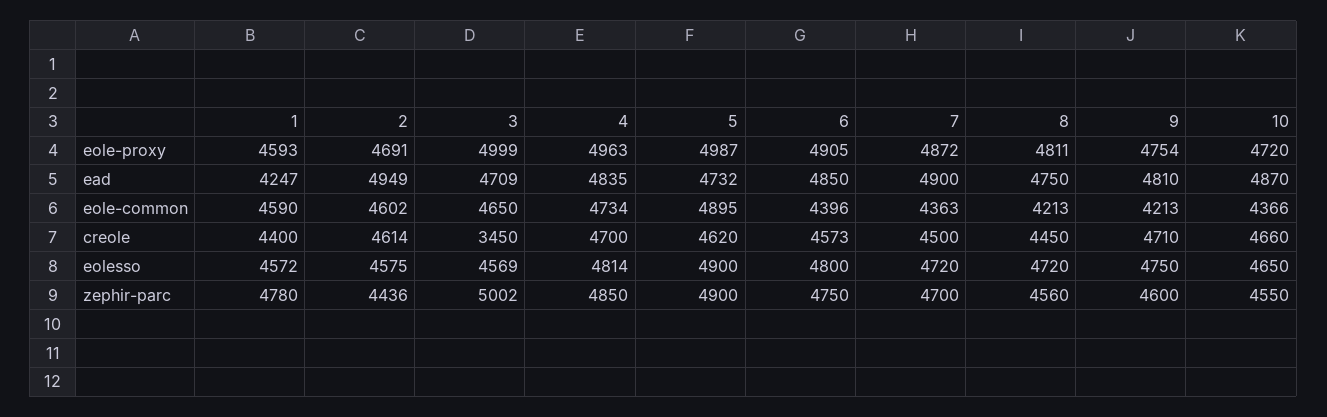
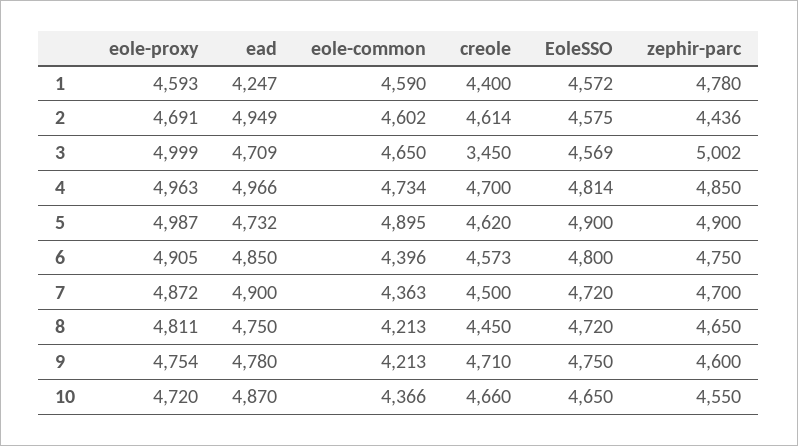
4, ead: 4835 -> 4966
9, ead: 4810 -> 4780
8, zephir-parc: 4560 -> 4650

